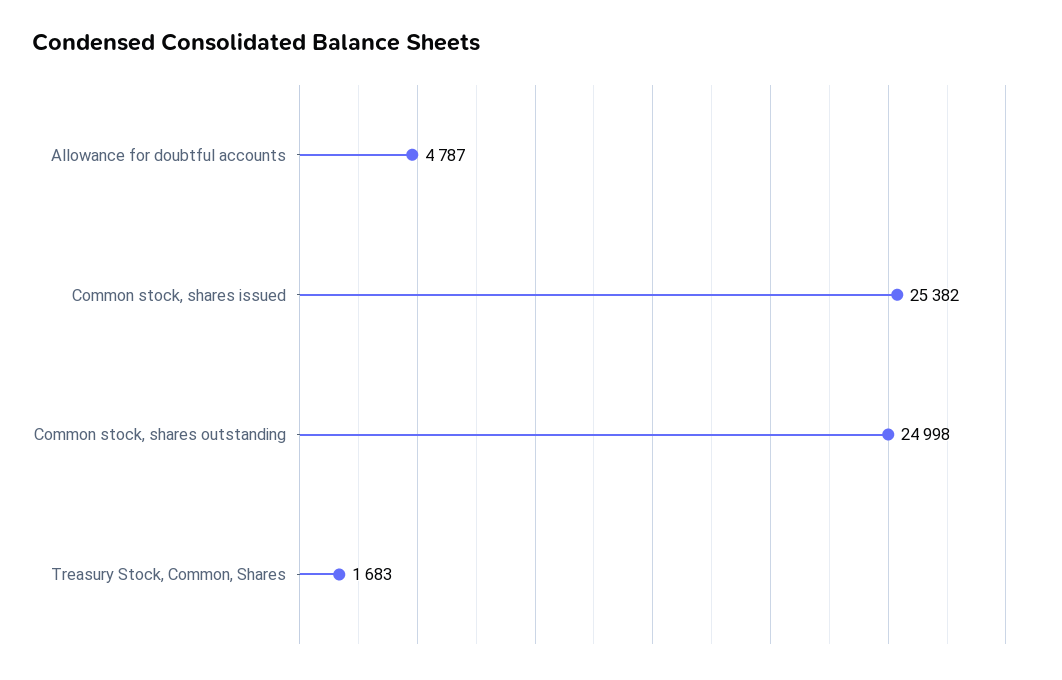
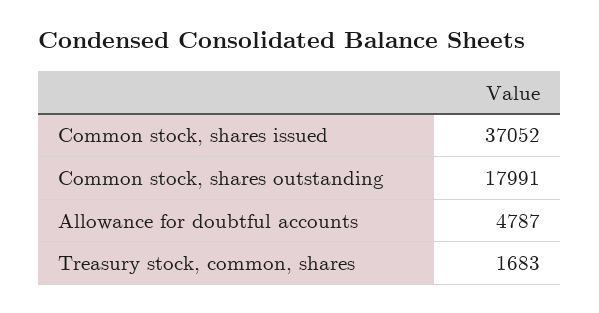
Common stock, shares issued: 25382 -> 37052
Common stock, shares outstanding: 24998 -> 17991

